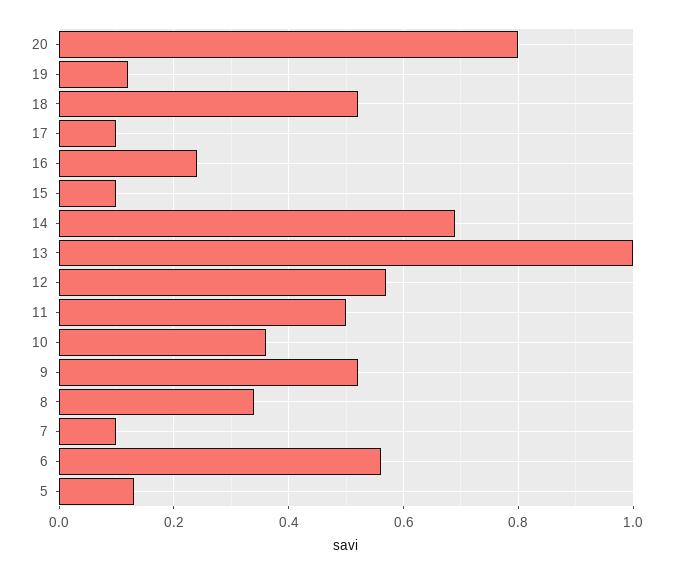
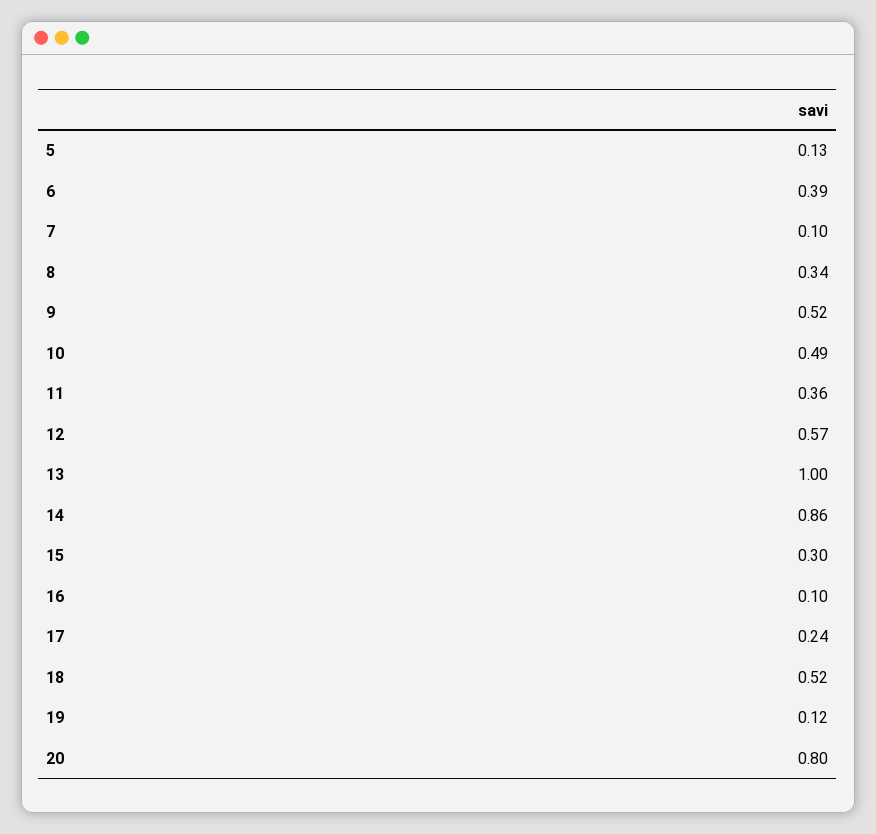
17: 0.1 -> 0.24
16: 0.25 -> 0.1
15: 0.1 -> 0.3
14: 0.7 -> 0.86
11: 0.5 -> 0.36
10: 0.35 -> 0.49
6: 0.55 -> 0.39

